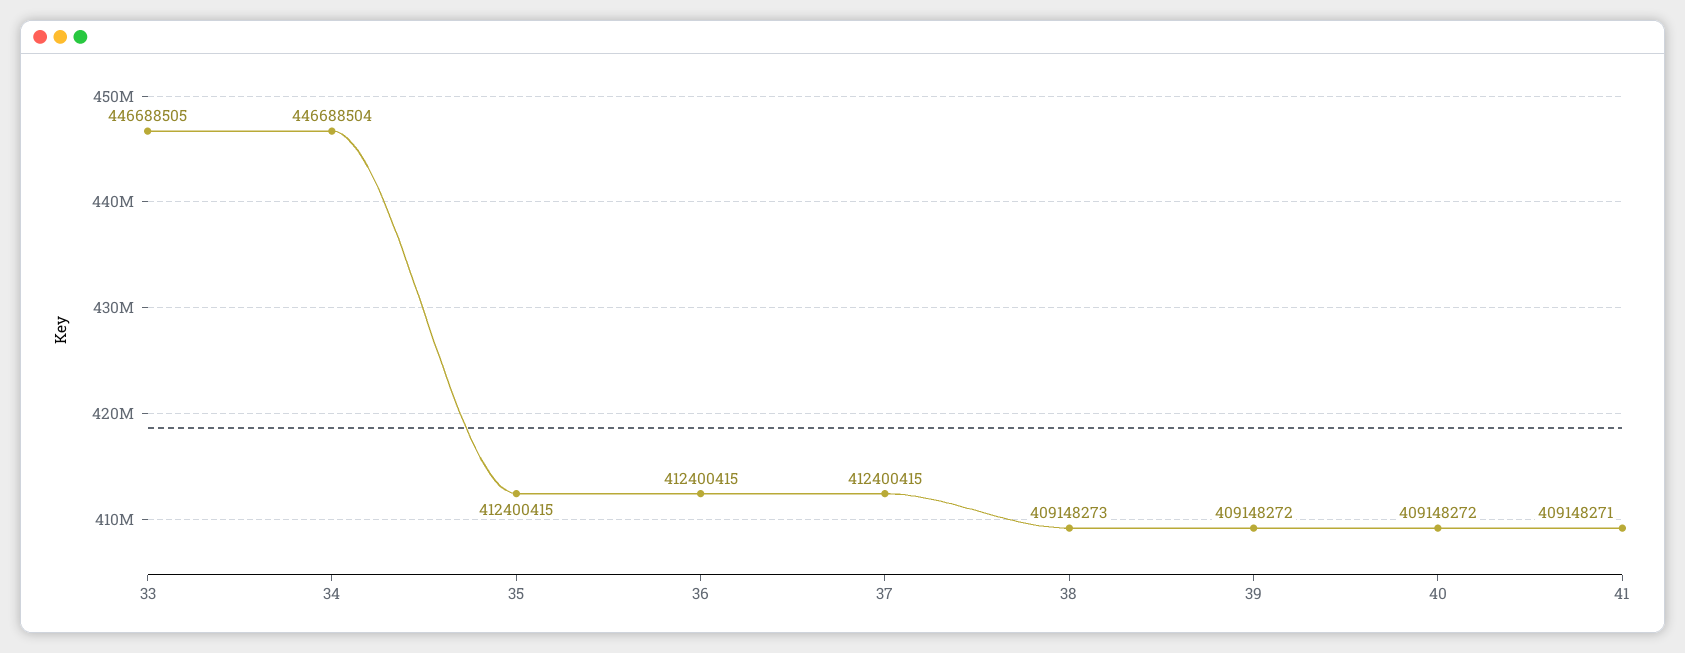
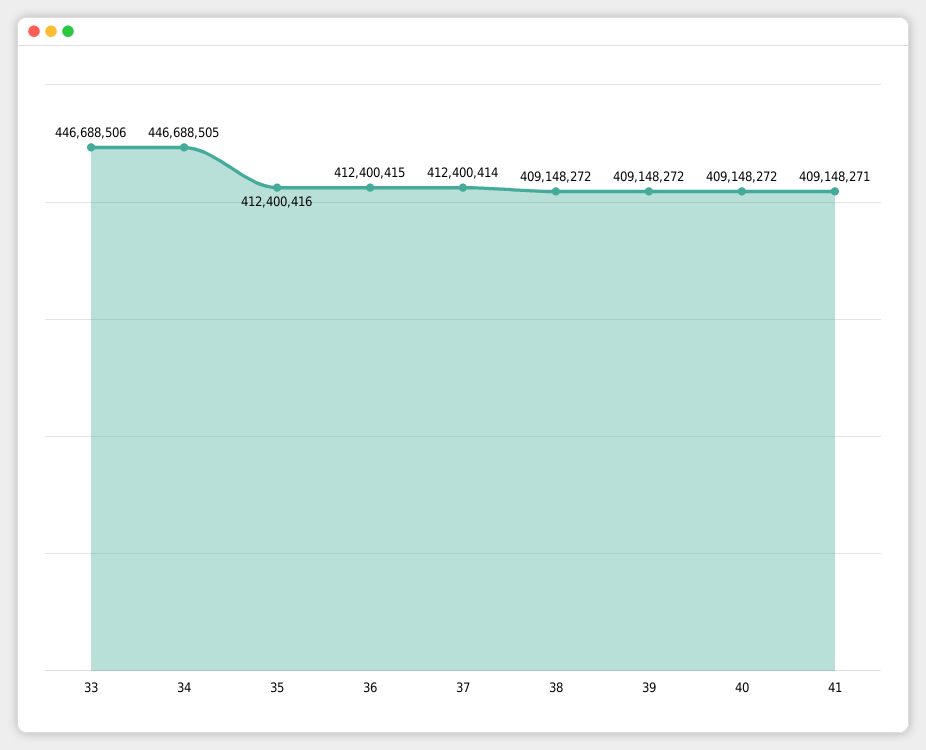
33: 446688505 -> 446688506
34: 446688504 -> 446688505
35: 412400415 -> 412400416
37: 412400415 -> 412400414
38: 409148273 -> 409148272

